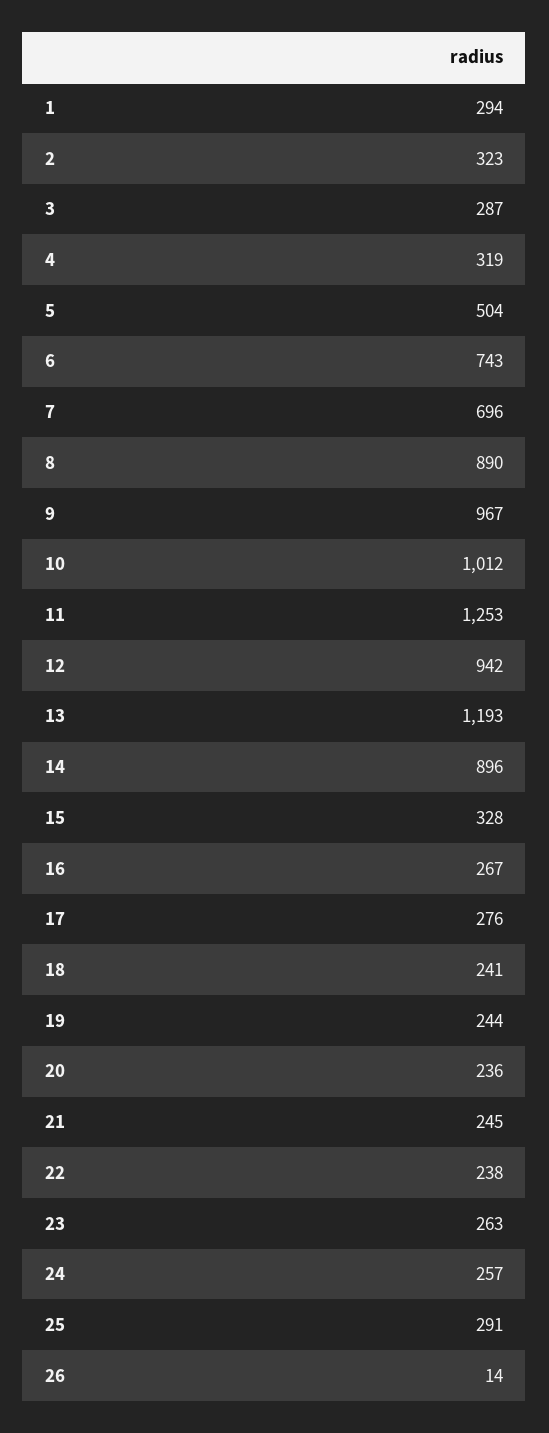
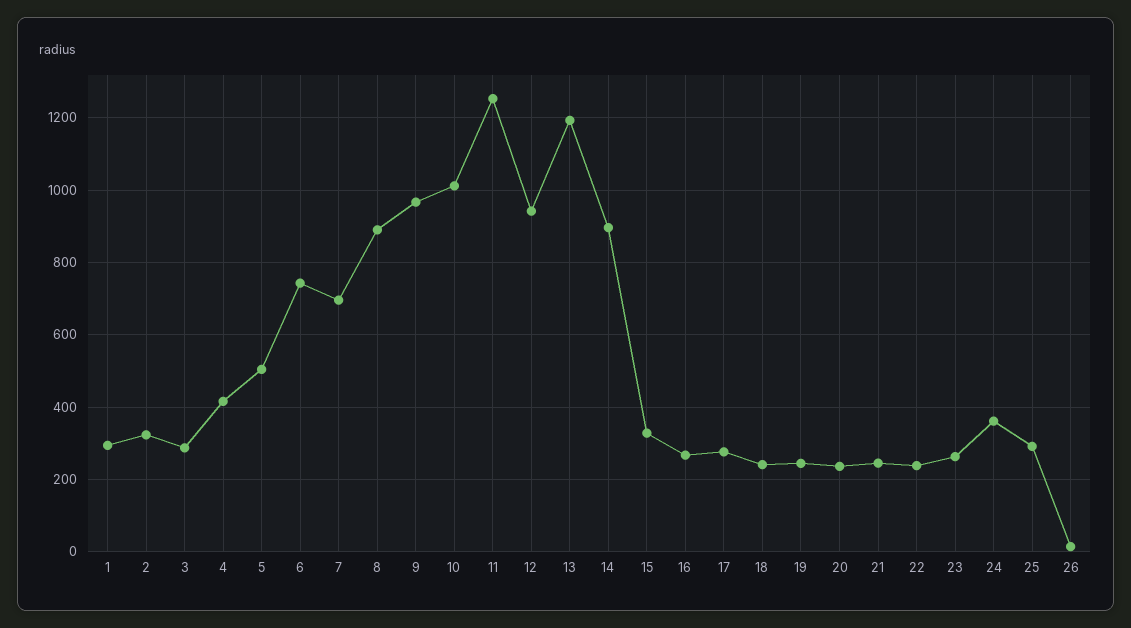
4: 319 -> 420
24: 257 -> 360

